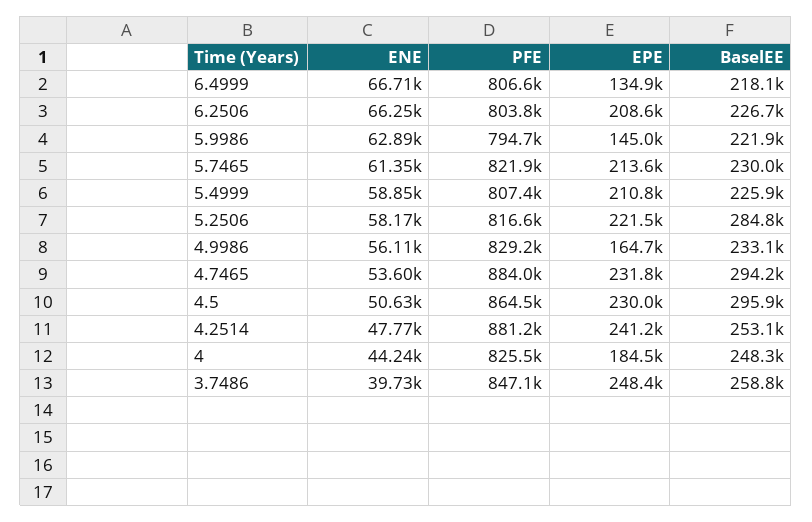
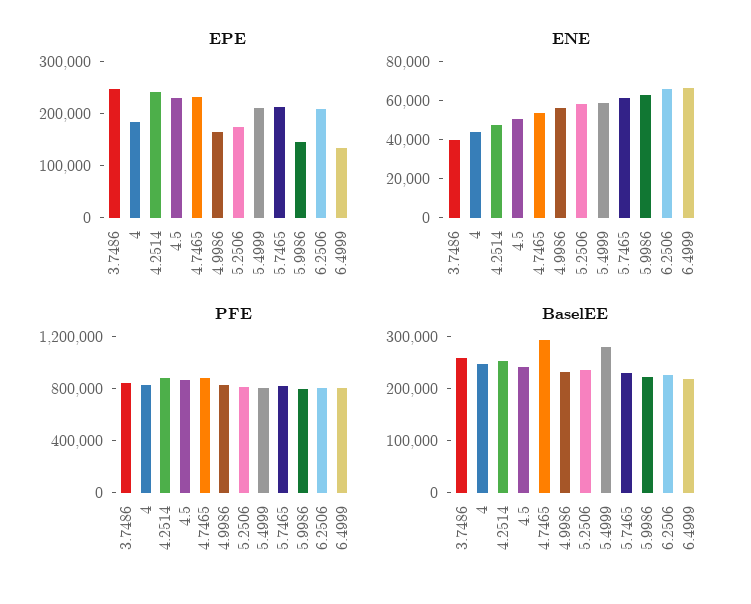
BaselEE, 5.4999: 225900 -> 280000
EPE, 5.2506: 221500 -> 180000
BaselEE, 5.2506: 284800 -> 240000
BaselEE, 4.5: 295900 -> 240000

